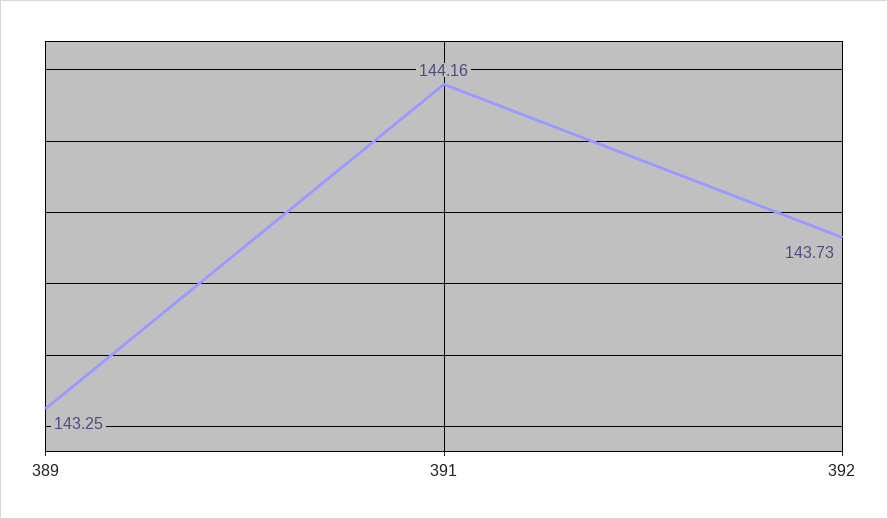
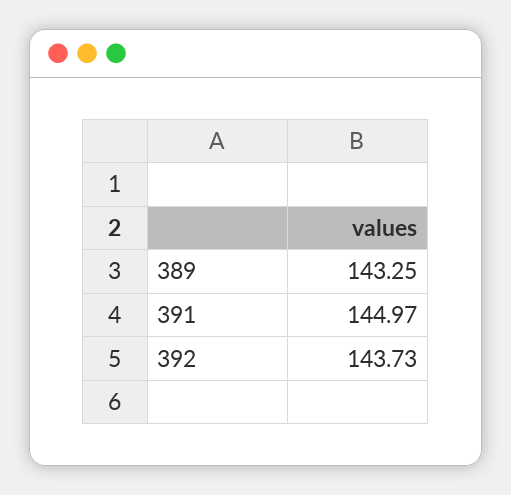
391: 144.16 -> 144.97

